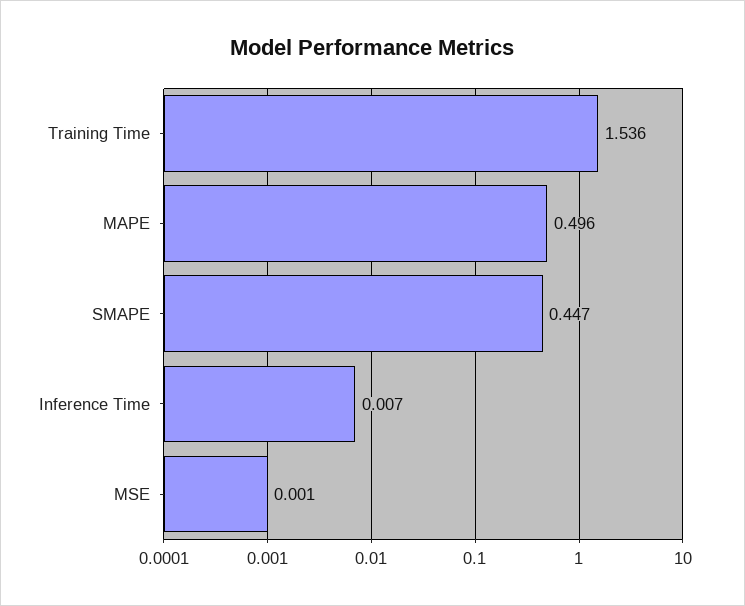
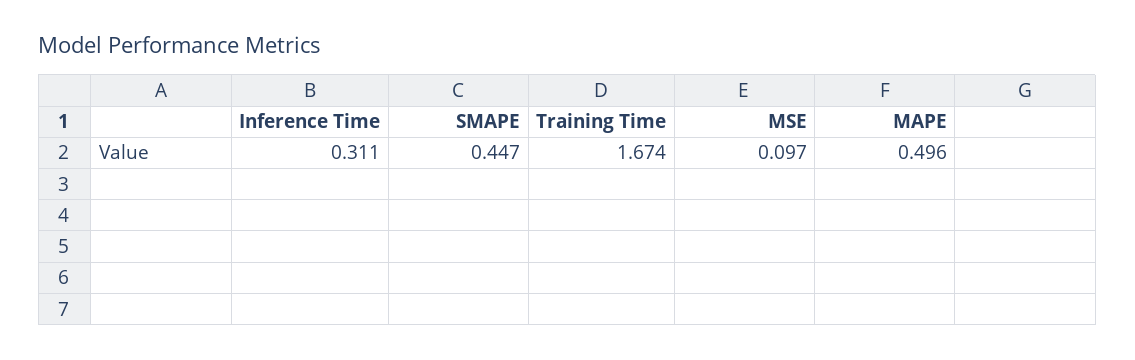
Training Time: 1.536 -> 1.674
Inference Time: 0.007 -> 0.311
MSE: 0.001 -> 0.097

